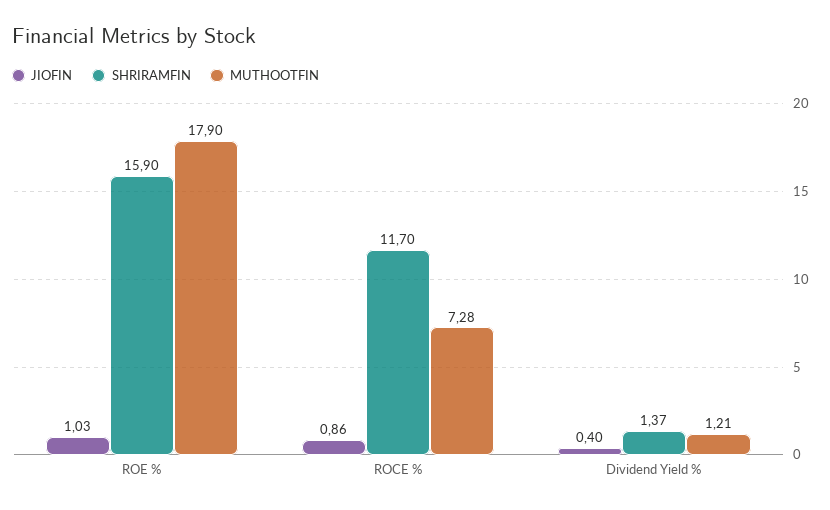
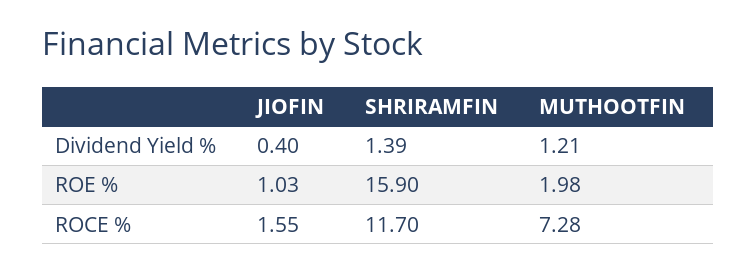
MUTHOOTFIN, ROE %: 17.9 -> 1.98
JIOFIN, ROCE %: 0.86 -> 1.55
SHRIRAMFIN, Dividend Yield %: 1.37 -> 1.39

